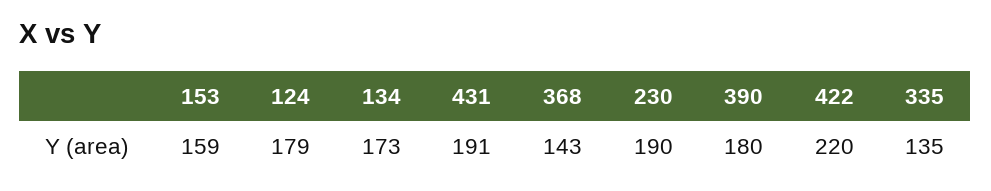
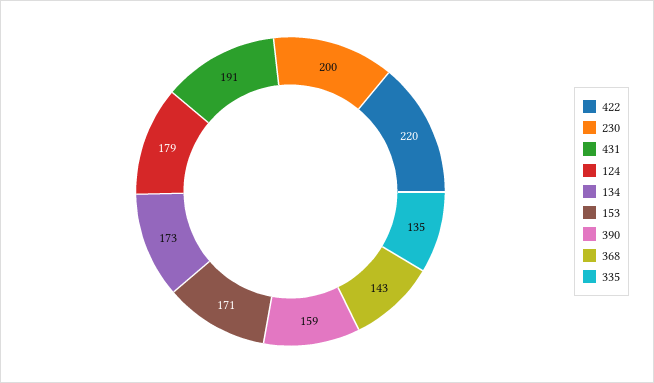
153: 159 -> 171
230: 190 -> 200
390: 180 -> 159

